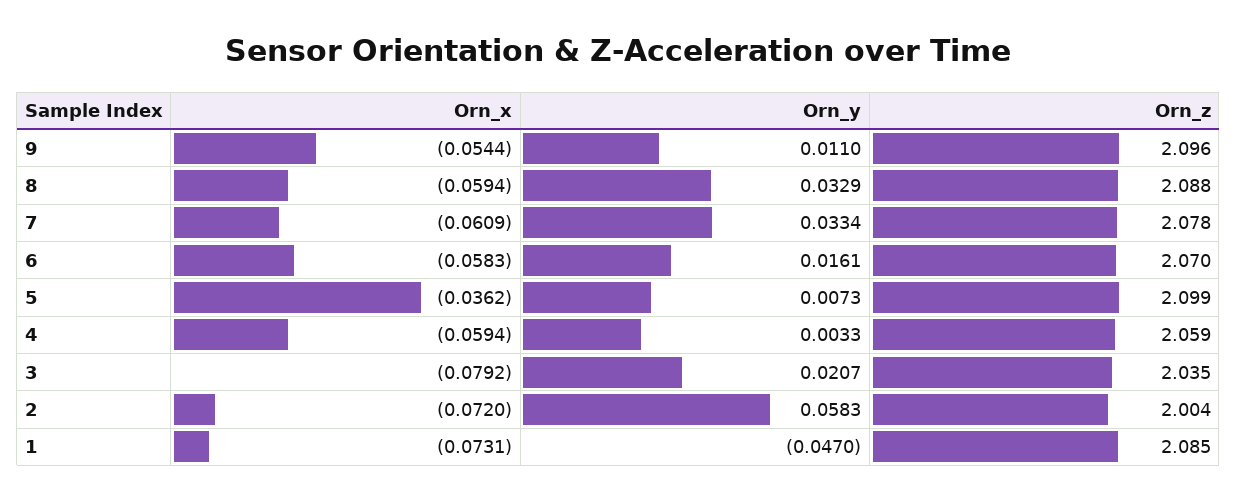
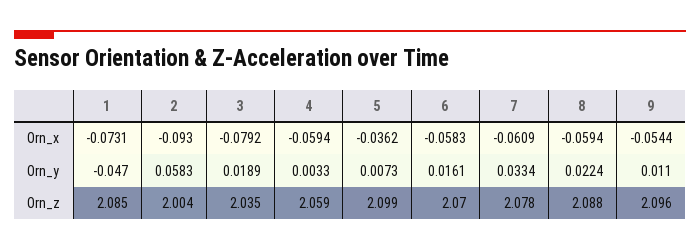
Orn_y, 8: 0.0329 -> 0.0224
Orn_y, 3: 0.0207 -> 0.0189
Orn_x, 2: -0.072 -> -0.093

